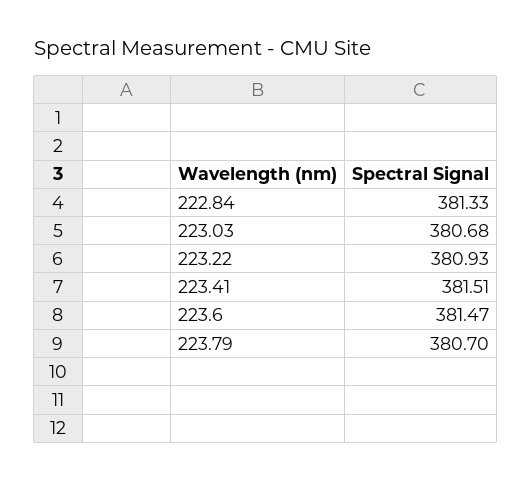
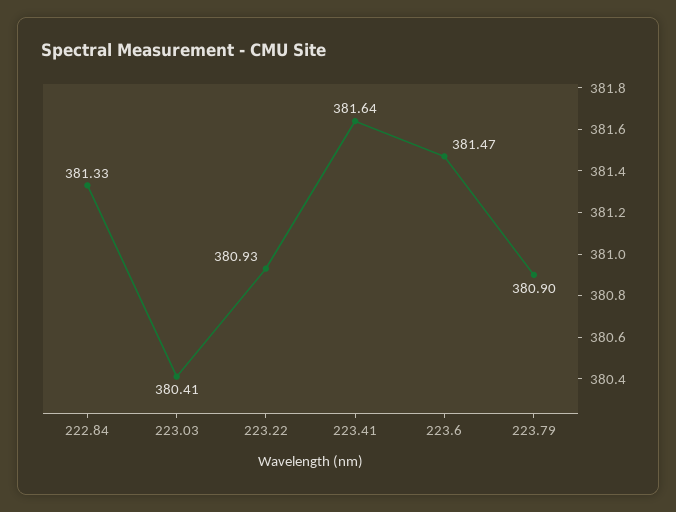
223.03: 380.68 -> 380.41
223.41: 381.51 -> 381.64
223.79: 380.7 -> 380.9

